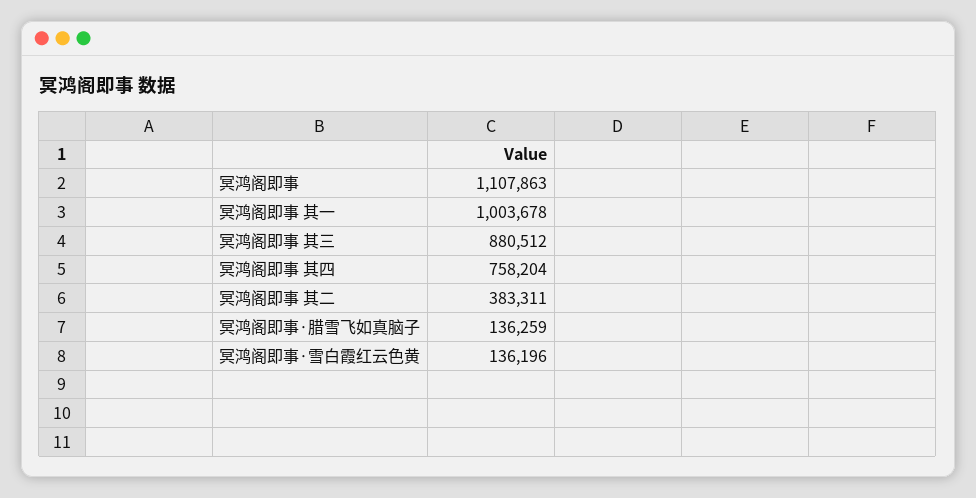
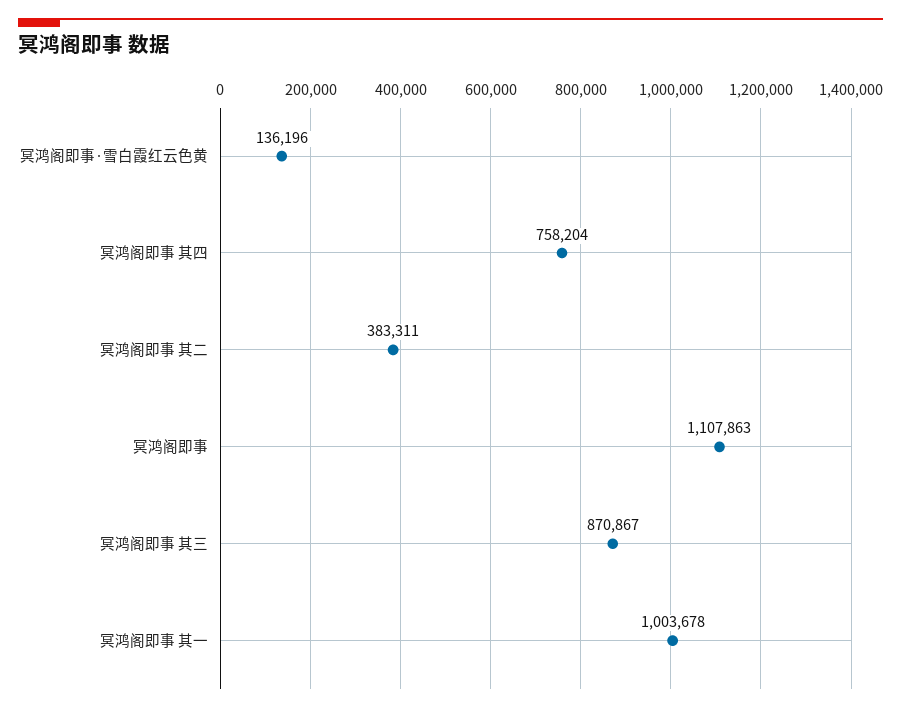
冥鸿阁即事 其三: 880512 -> 870867
冥鸿阁即事·腊雪飞如真脑子: 136259 -> none

